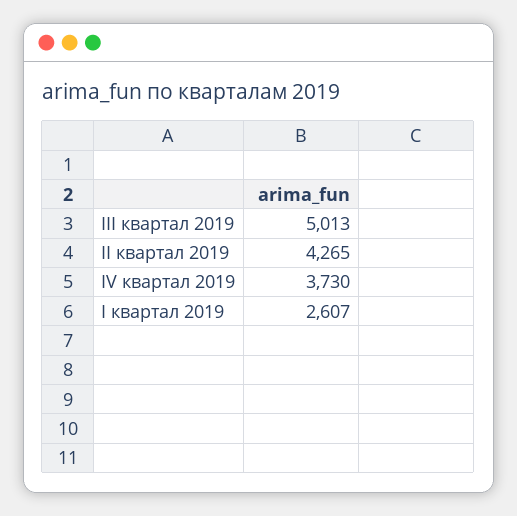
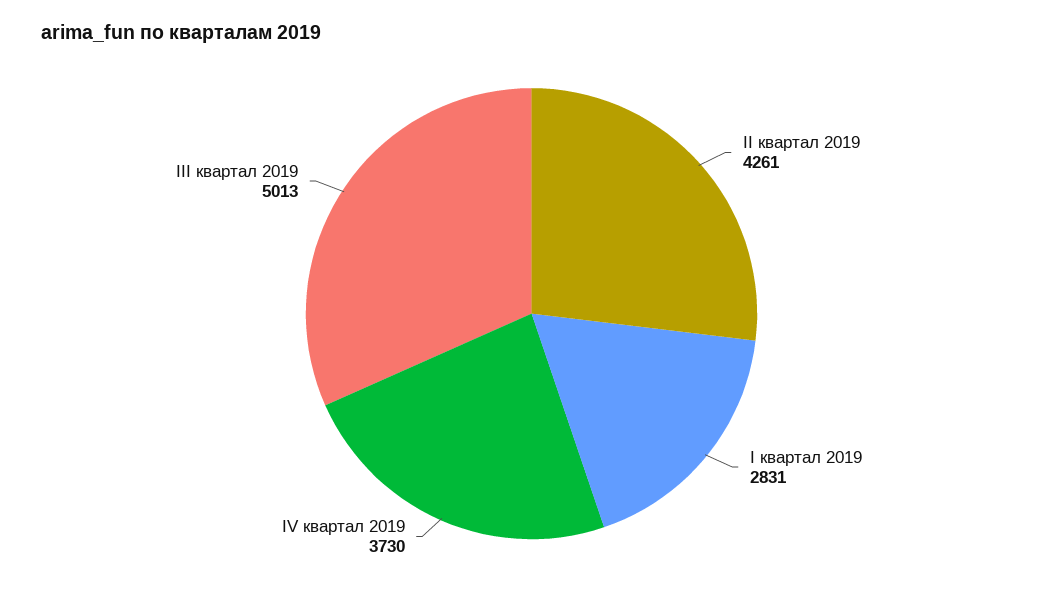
II квартал 2019: 4265 -> 4261
I квартал 2019: 2607 -> 2831

